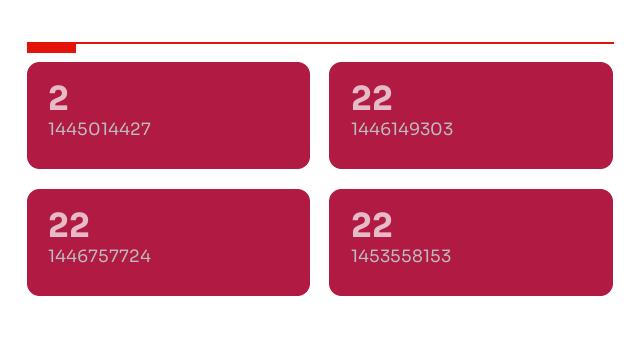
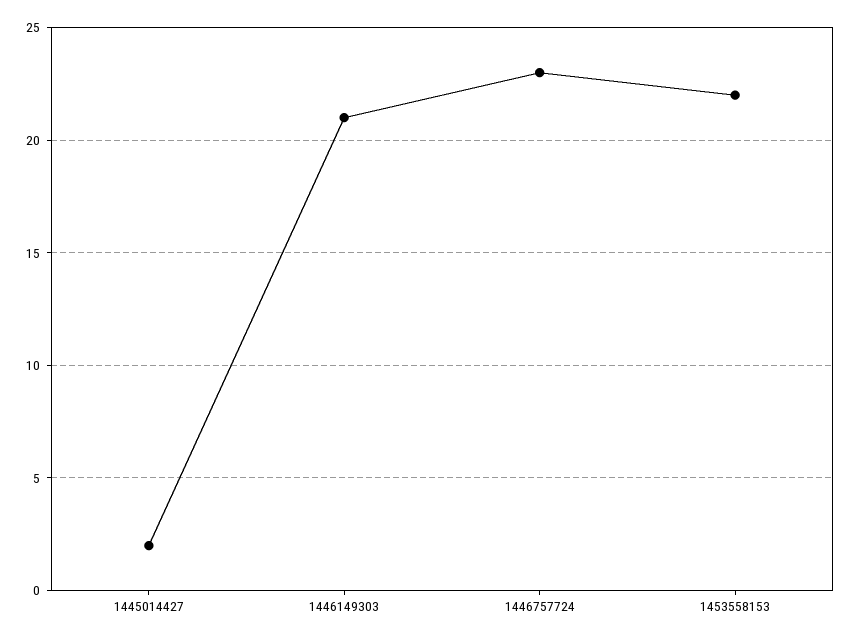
1446149303: 22 -> 21
1446757724: 22 -> 23

